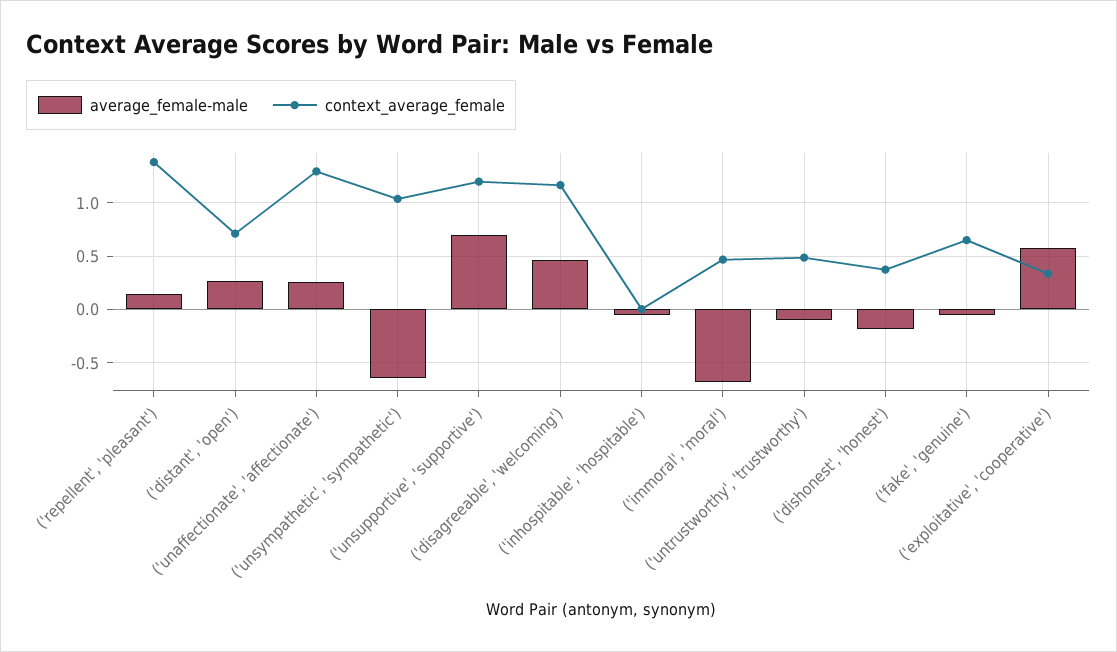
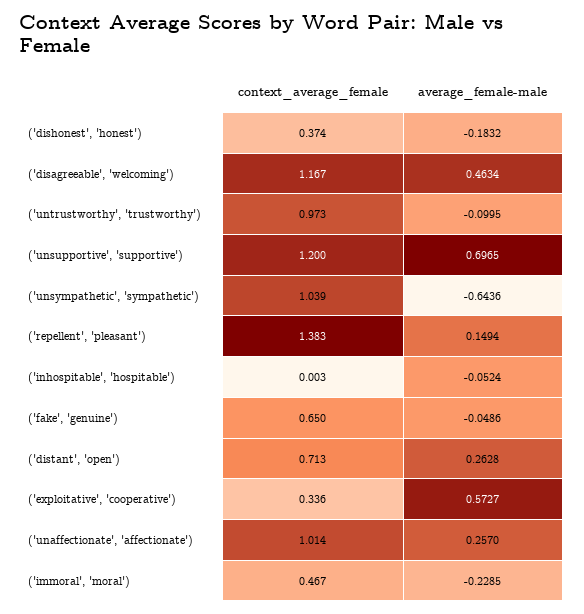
context_average_female, ('unaffectionate', 'affectionate'): 1.3 -> 1.014
average_female-male, ('immoral', 'moral'): -0.7 -> -0.2285
context_average_female, ('untrustworthy', 'trustworthy'): 0.5 -> 0.973

